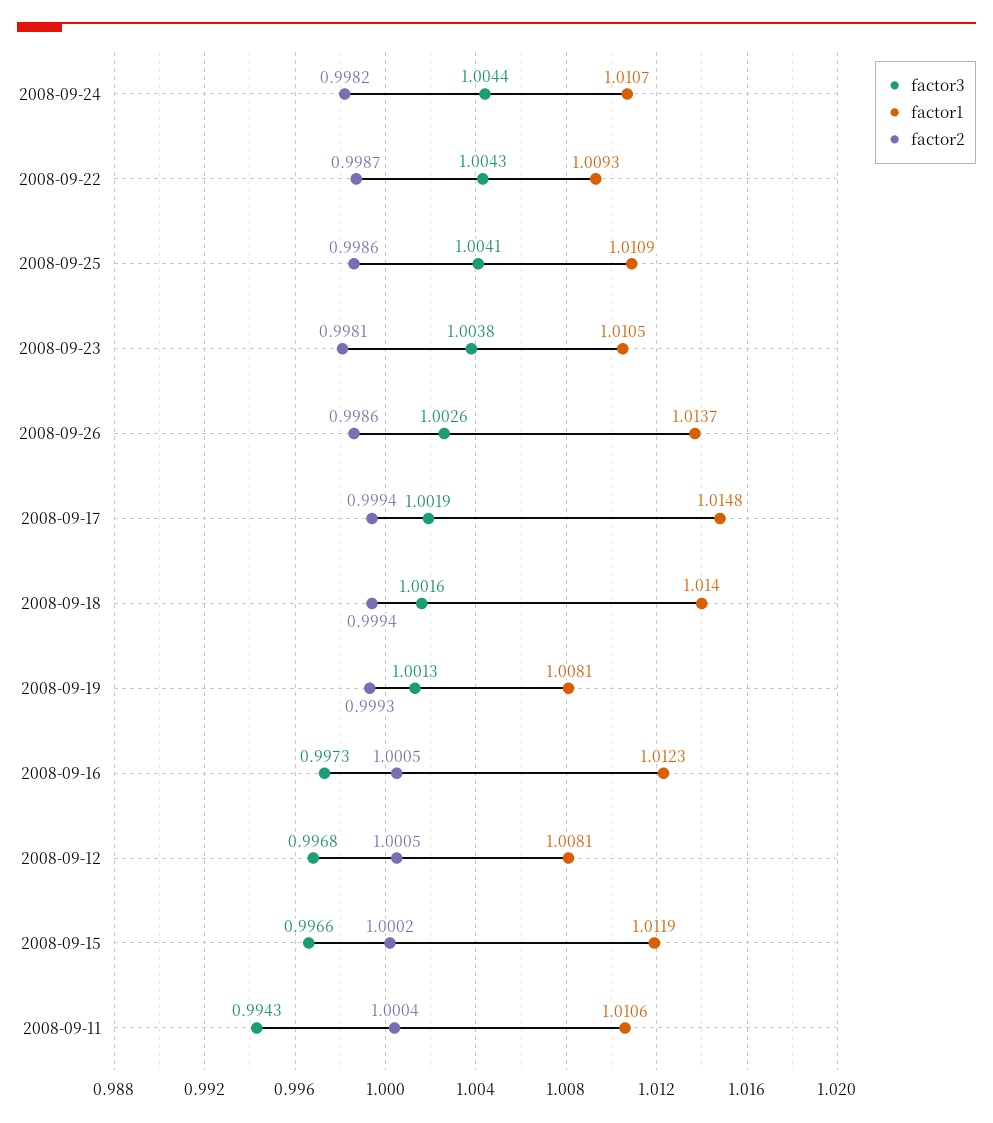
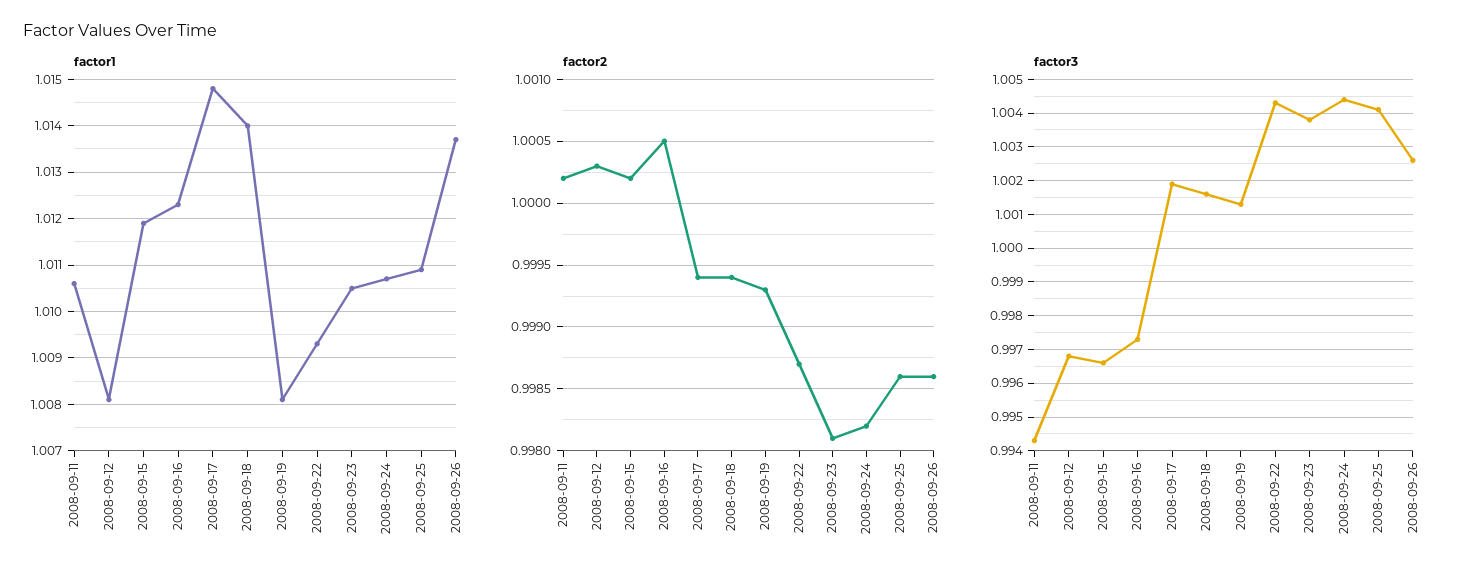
factor2, 2008-09-12: 1.0005 -> 1.0003
factor2, 2008-09-11: 1.0004 -> 1.0002

